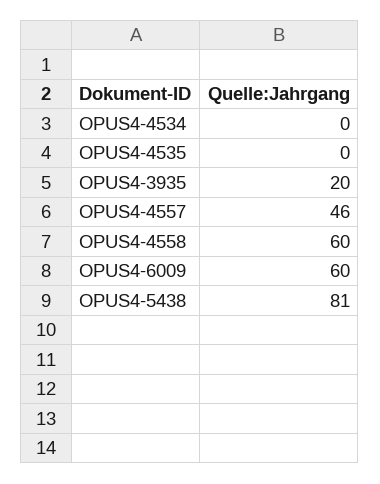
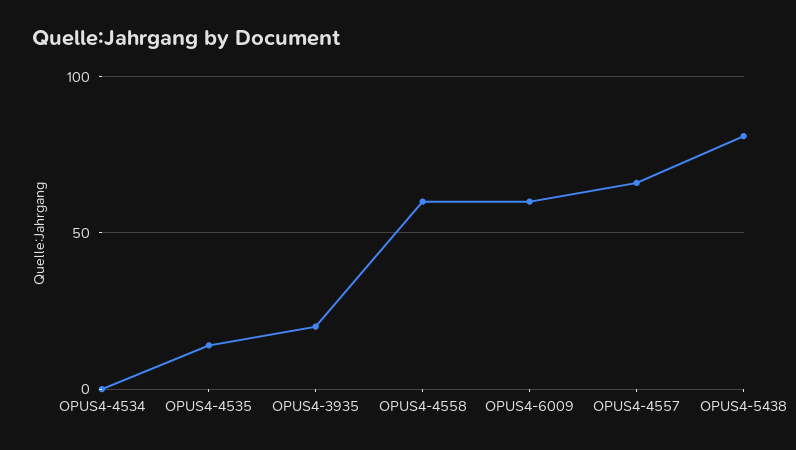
OPUS4-4535: 0 -> 15
OPUS4-4557: 46 -> 65

